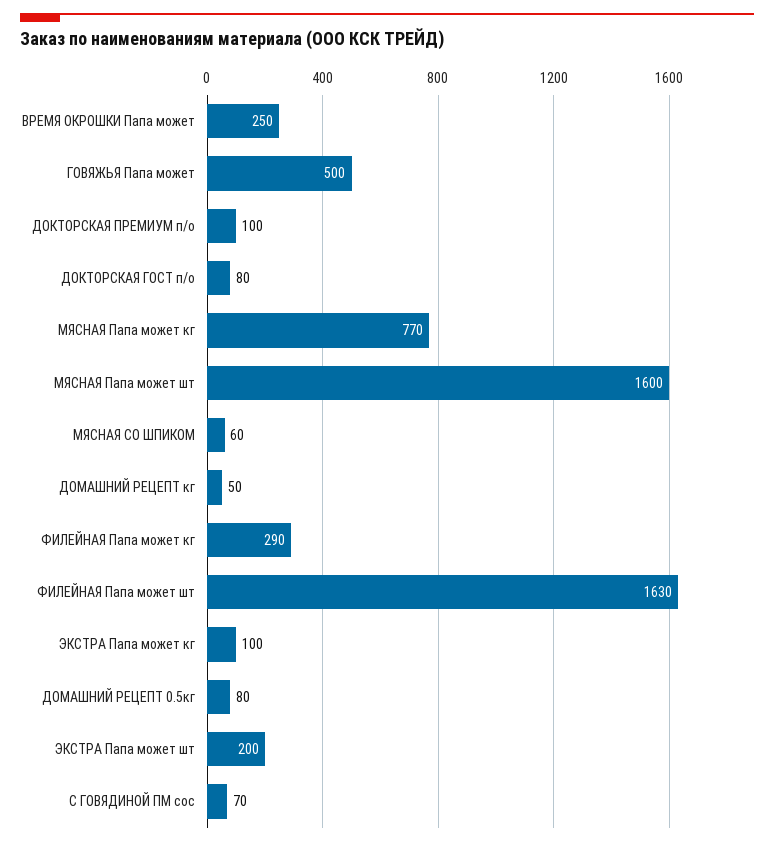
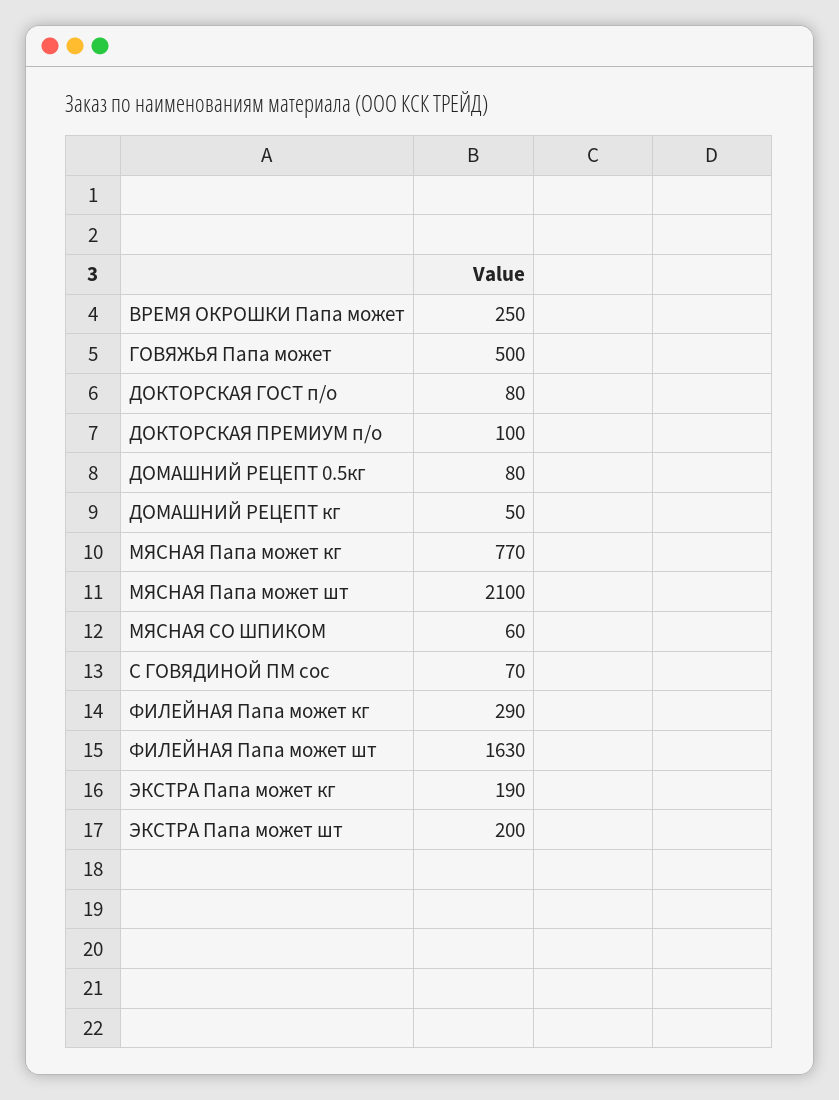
МЯСНАЯ Папа может шт: 1600 -> 2100
ЭКСТРА Папа может кг: 100 -> 190

